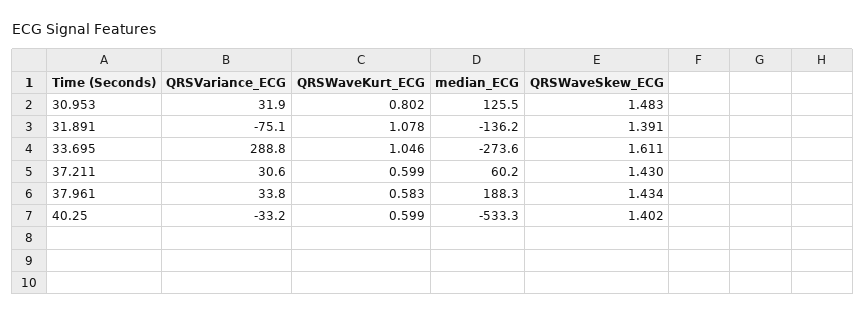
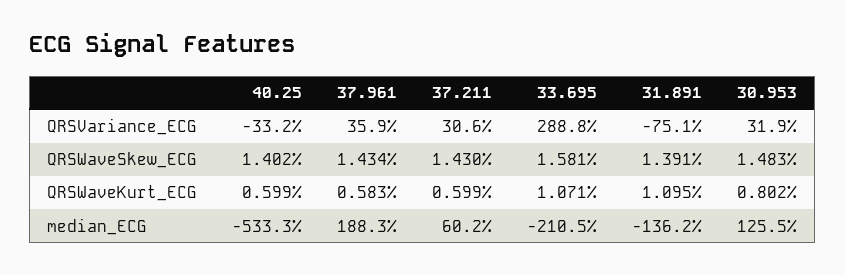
QRSWaveKurt_ECG, 31.891: 1.078 -> 1.095
QRSWaveKurt_ECG, 33.695: 1.046 -> 1.071
median_ECG, 33.695: -273.6 -> -210.5
QRSWaveSkew_ECG, 33.695: 1.611 -> 1.581
QRSVariance_ECG, 37.961: 33.8 -> 35.9

